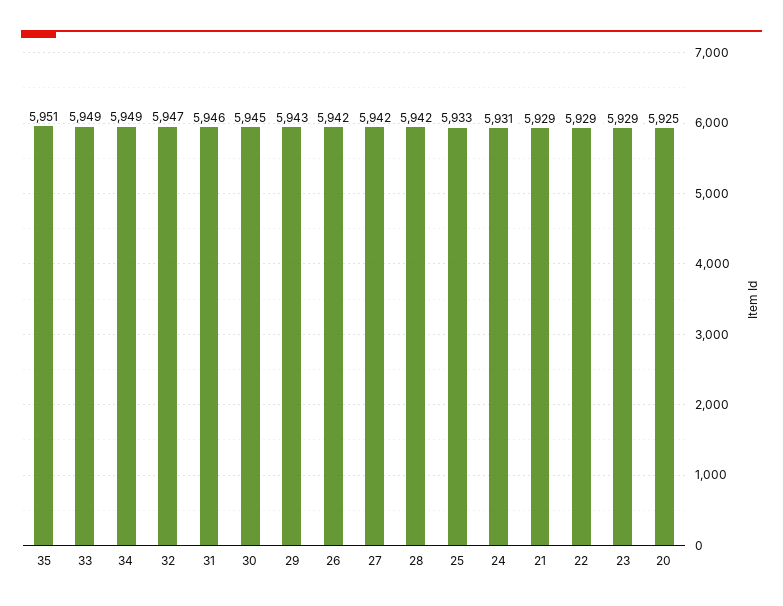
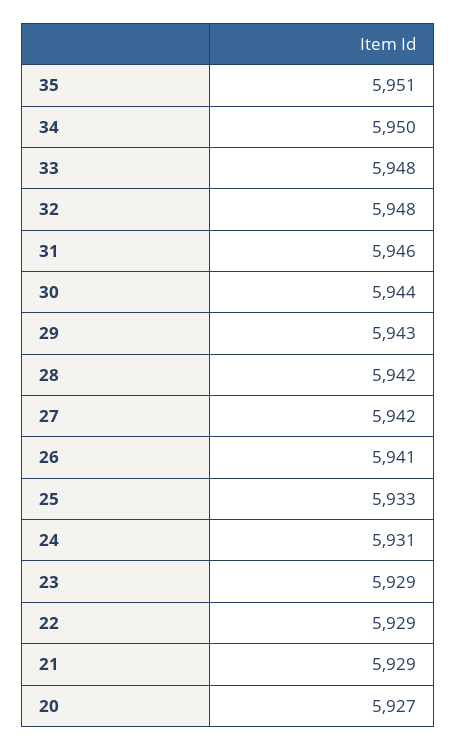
33: 5949 -> 5948
34: 5949 -> 5950
32: 5947 -> 5948
30: 5945 -> 5944
26: 5942 -> 5941
20: 5925 -> 5927

